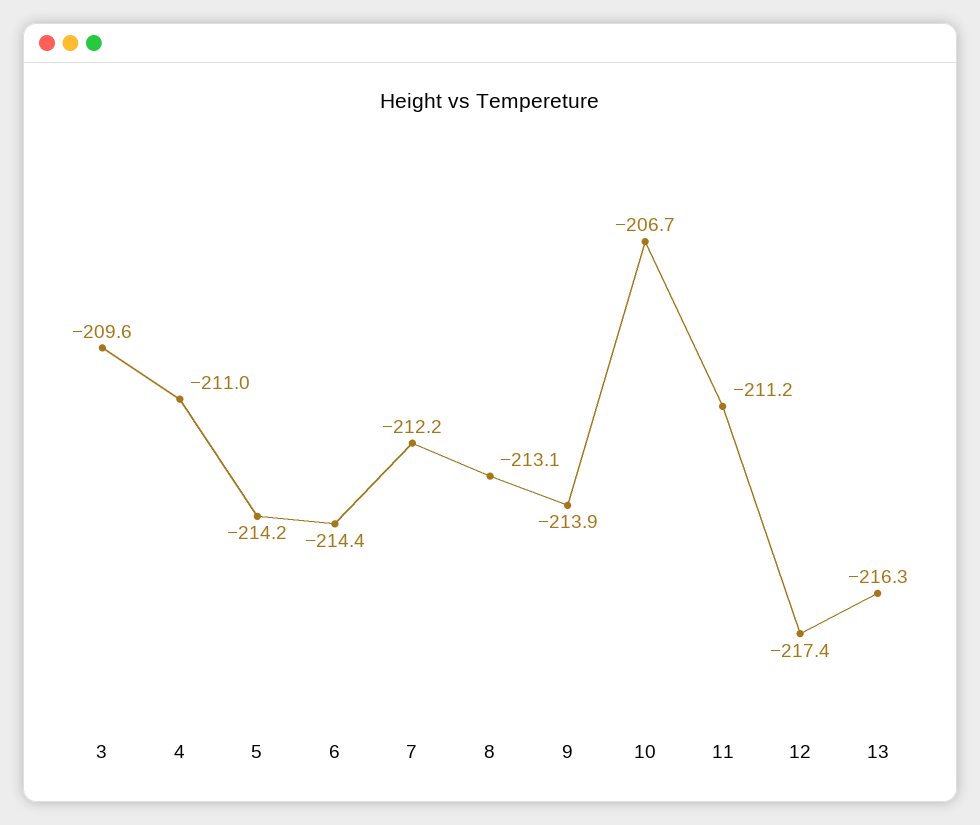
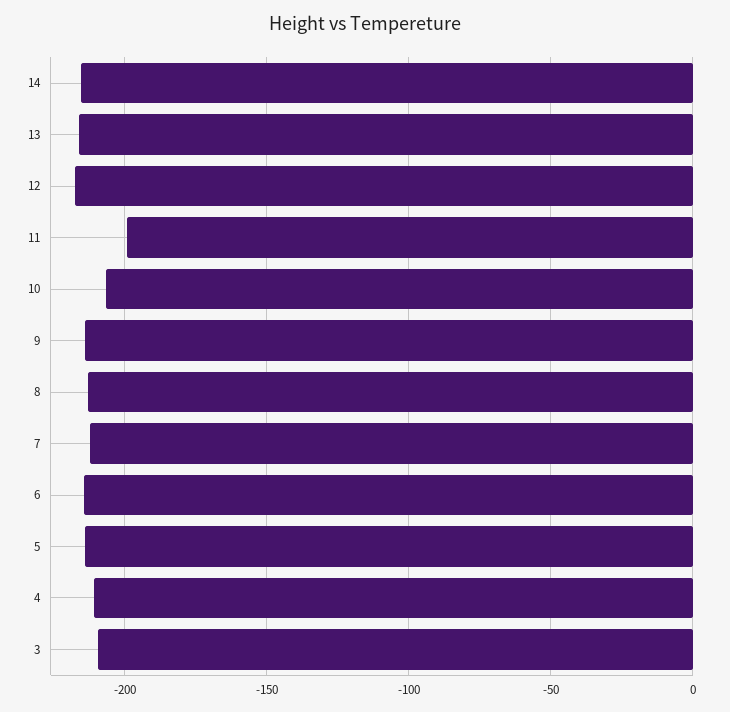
11: -211.2 -> -200
14: none -> -215

